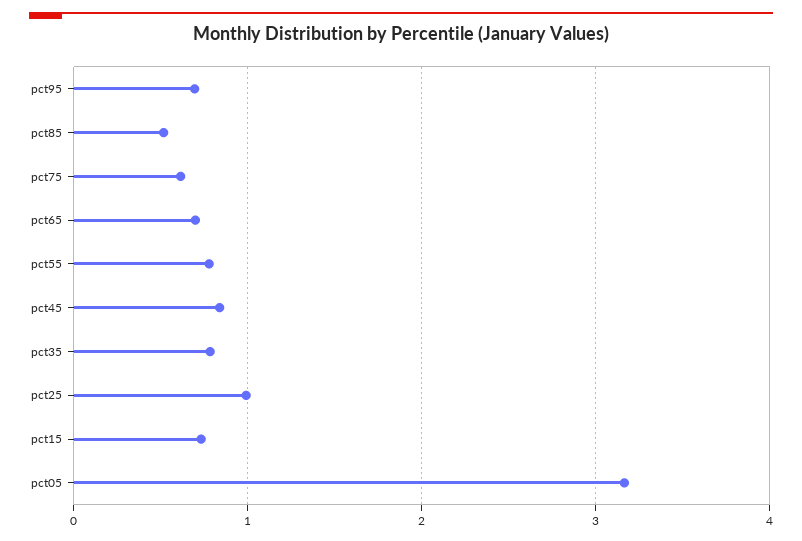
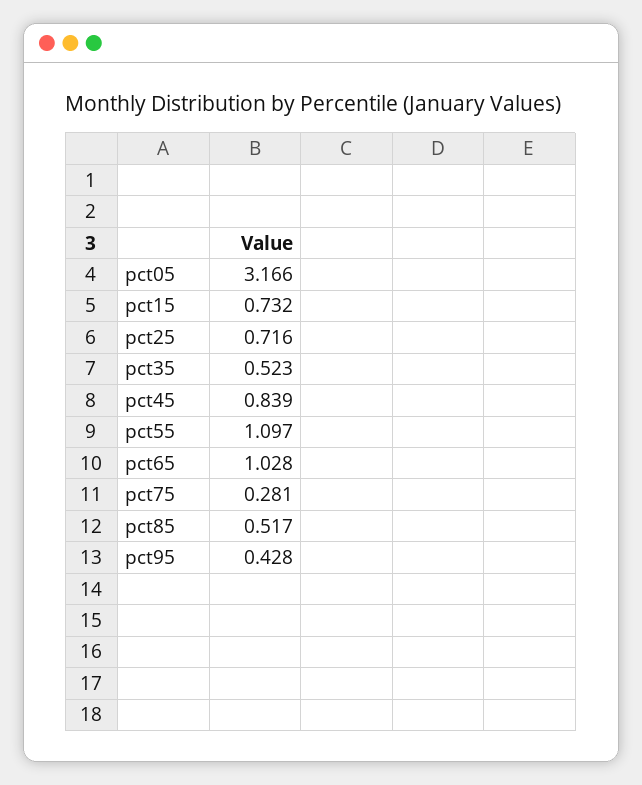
pct95: 0.7 -> 0.428
pct75: 0.6 -> 0.281
pct65: 0.7 -> 1.028
pct55: 0.8 -> 1.097
pct35: 0.8 -> 0.523
pct25: 1 -> 0.716

